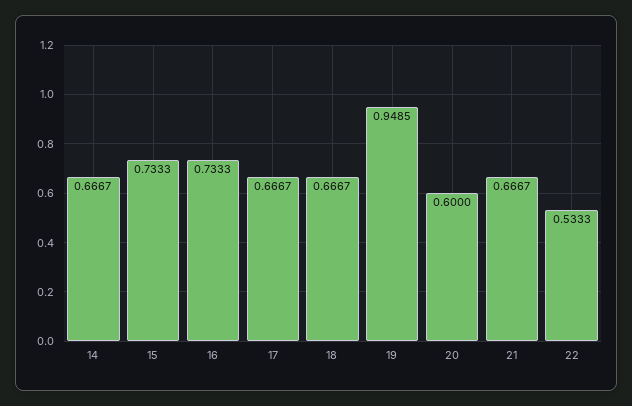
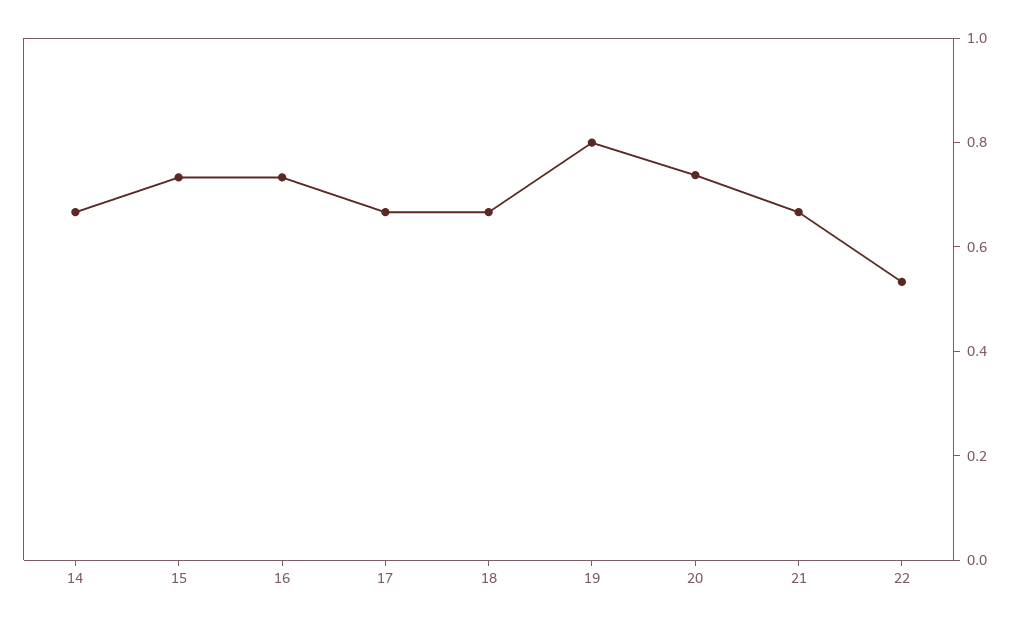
19: 0.9485 -> 0.8
20: 0.6 -> 0.75

